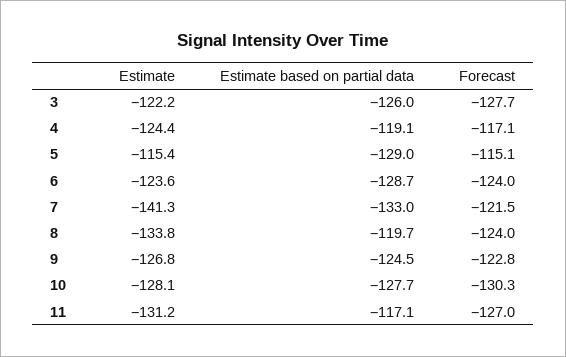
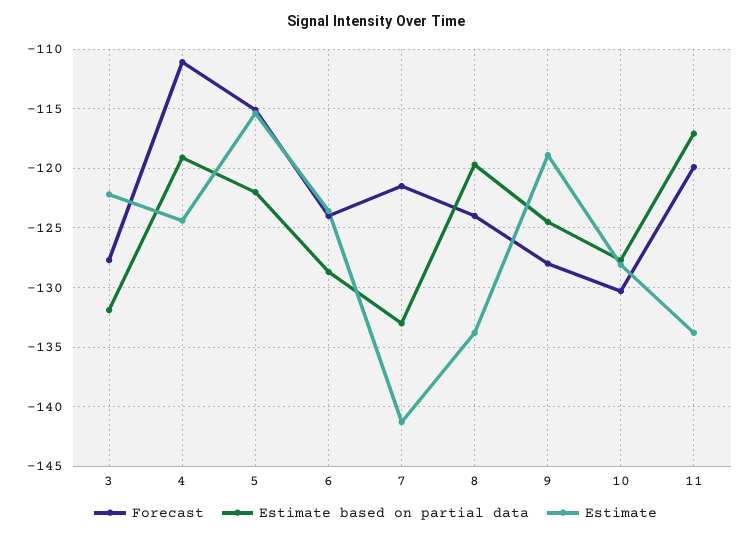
Estimate based on partial data, 3: -126 -> -132
Forecast, 4: -117.1 -> -111
Estimate based on partial data, 5: -129 -> -122
Estimate, 9: -126.8 -> -119
Forecast, 9: -122.8 -> -128
Estimate, 11: -131.2 -> -134
Forecast, 11: -127 -> -120

